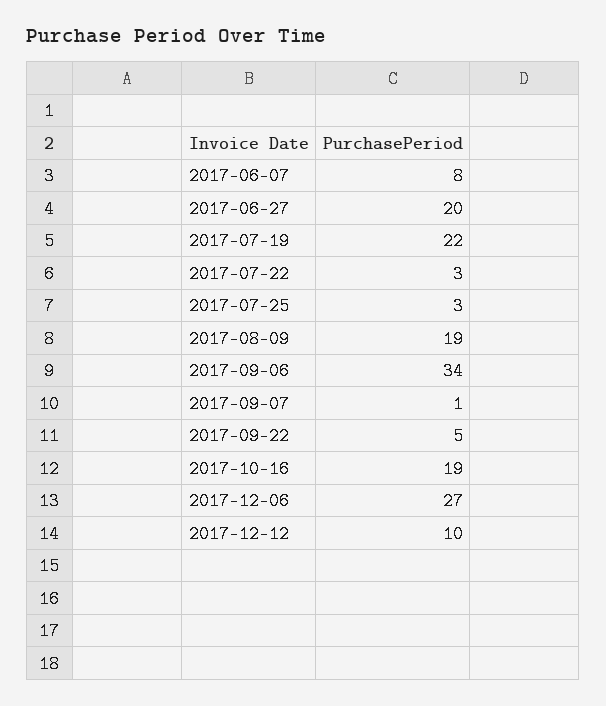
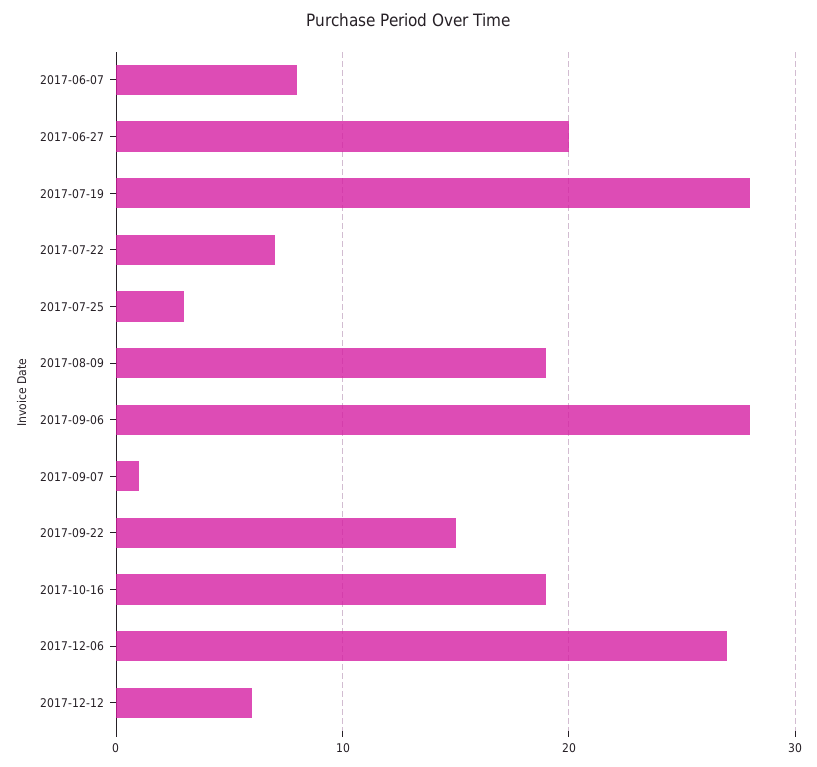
2017-07-19: 22 -> 28
2017-07-22: 3 -> 7
2017-09-06: 34 -> 28
2017-09-22: 5 -> 15
2017-12-12: 10 -> 6

